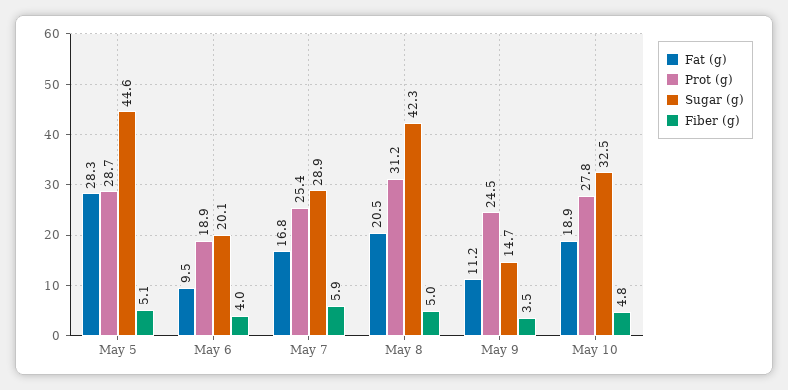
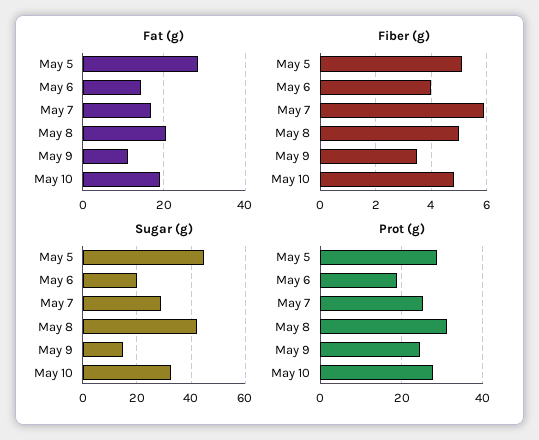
Fat (g), May 6: 9.5 -> 14

